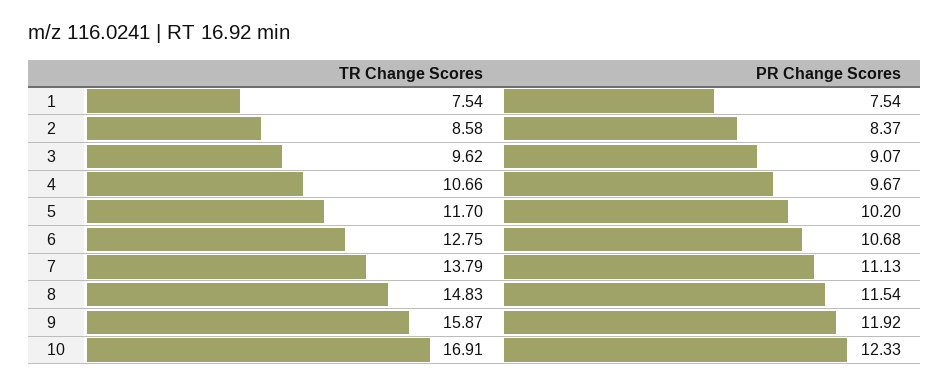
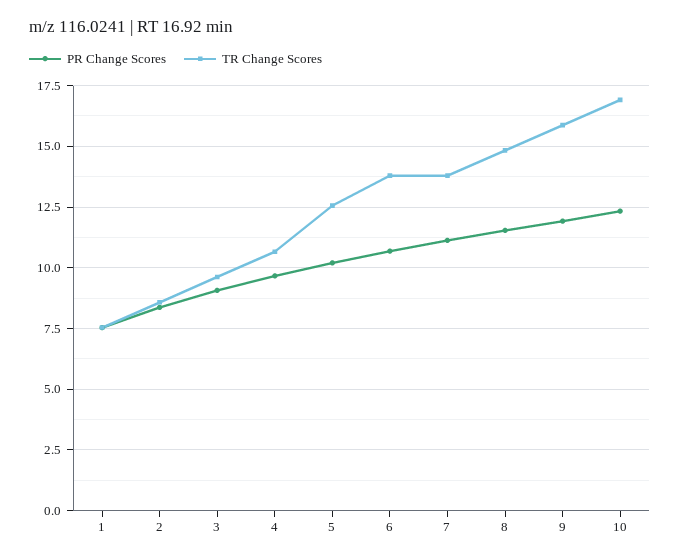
TR Change Scores, 5: 11.7 -> 12.5
TR Change Scores, 6: 12.75 -> 13.75

